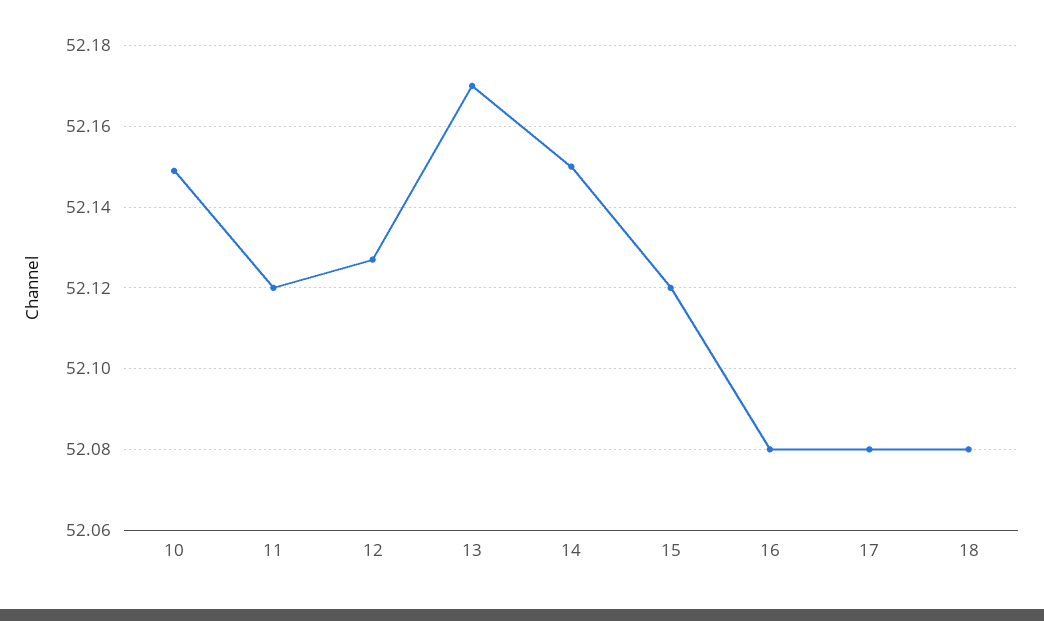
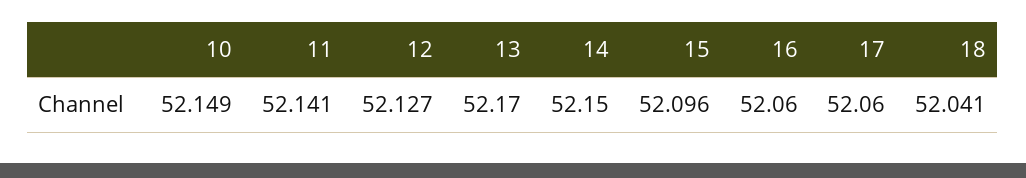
11: 52.12 -> 52.141
15: 52.12 -> 52.096
16: 52.08 -> 52.06
17: 52.08 -> 52.06
18: 52.08 -> 52.041

